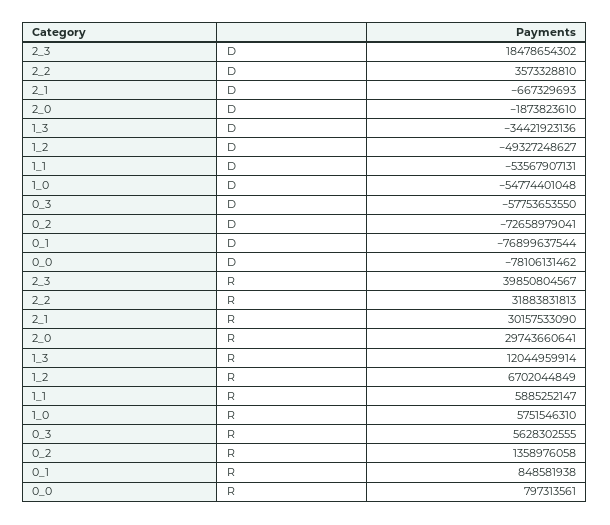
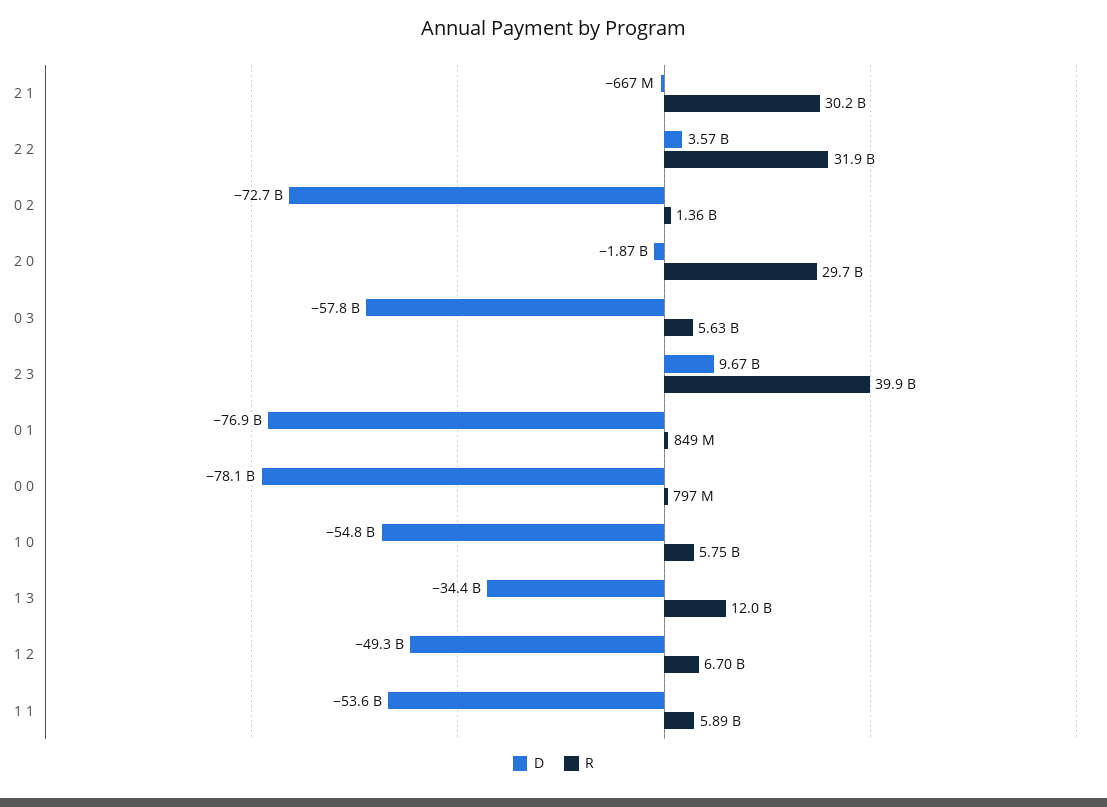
D, 2_3: 18478654302 -> 9670000000

